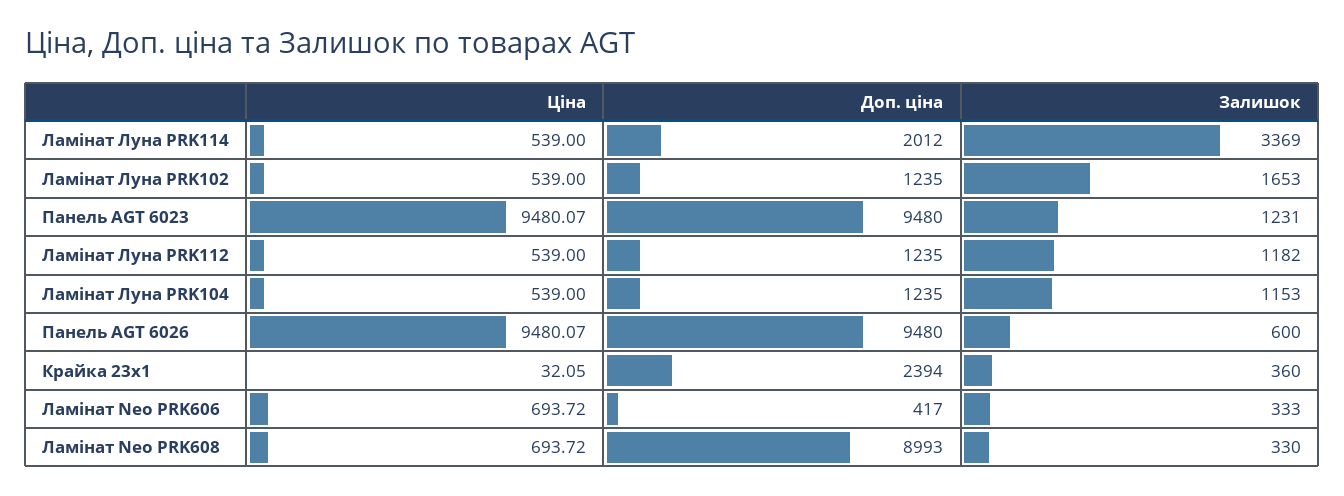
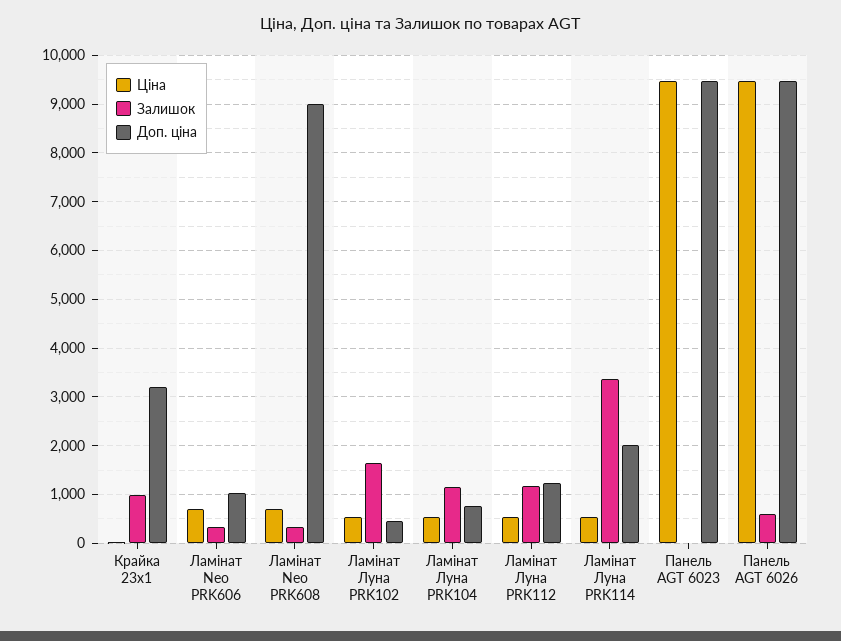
Доп. ціна, Ламінат Луна PRK102: 1235 -> 400
Залишок, Панель AGT 6023: 1231 -> 0
Доп. ціна, Ламінат Луна PRK104: 1235 -> 800
Доп. ціна, Крайка 23x1: 2394 -> 3200
Залишок, Крайка 23x1: 360 -> 1000
Доп. ціна, Ламінат Neo PRK606: 417 -> 1000

